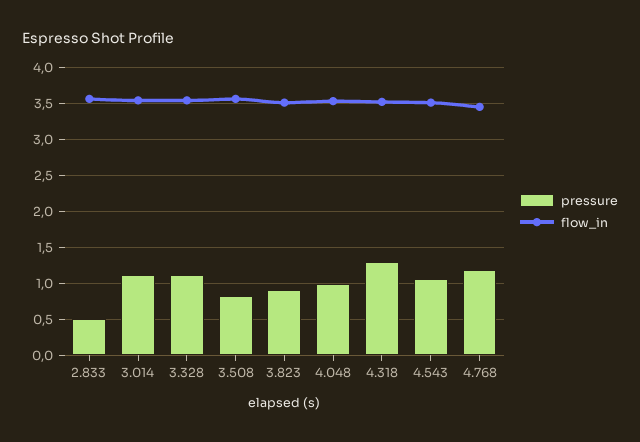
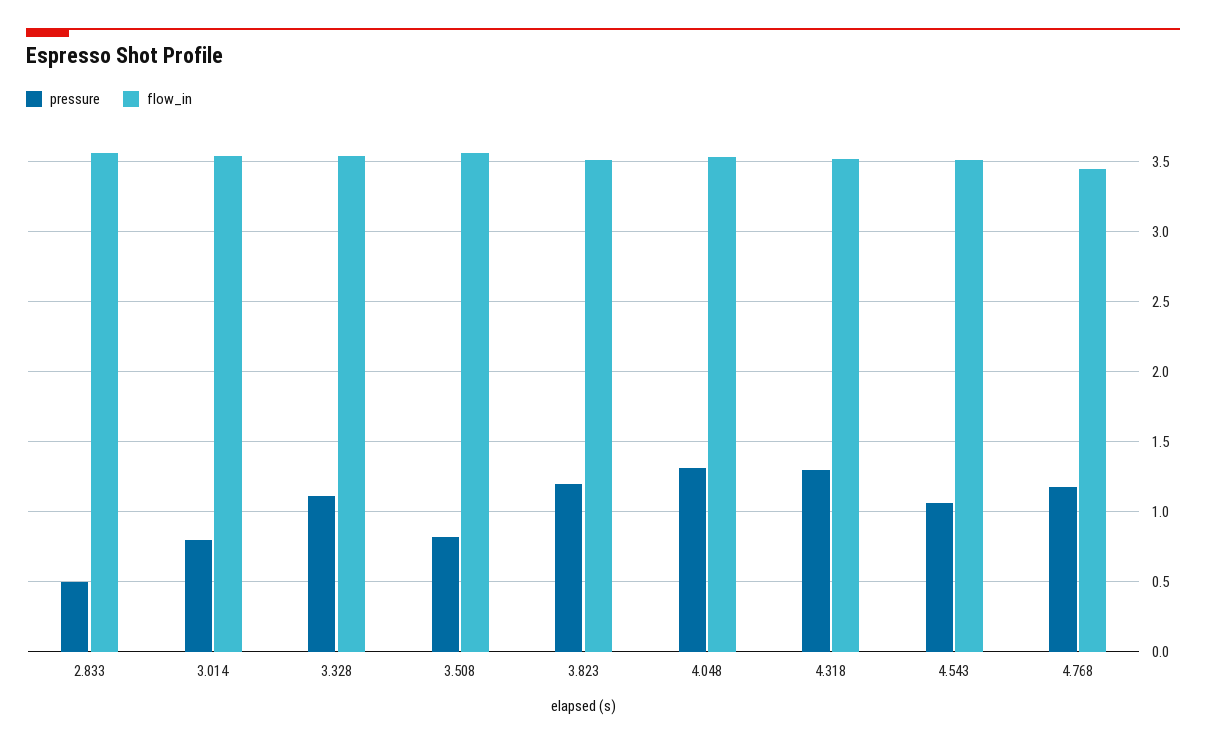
pressure, 3.014: 1.1 -> 0.8
pressure, 3.823: 0.9 -> 1.2
pressure, 4.048: 1 -> 1.3

